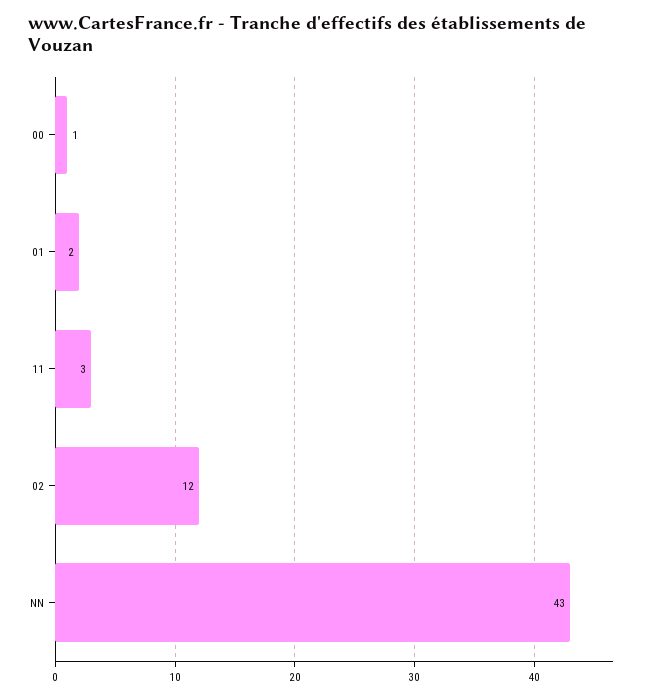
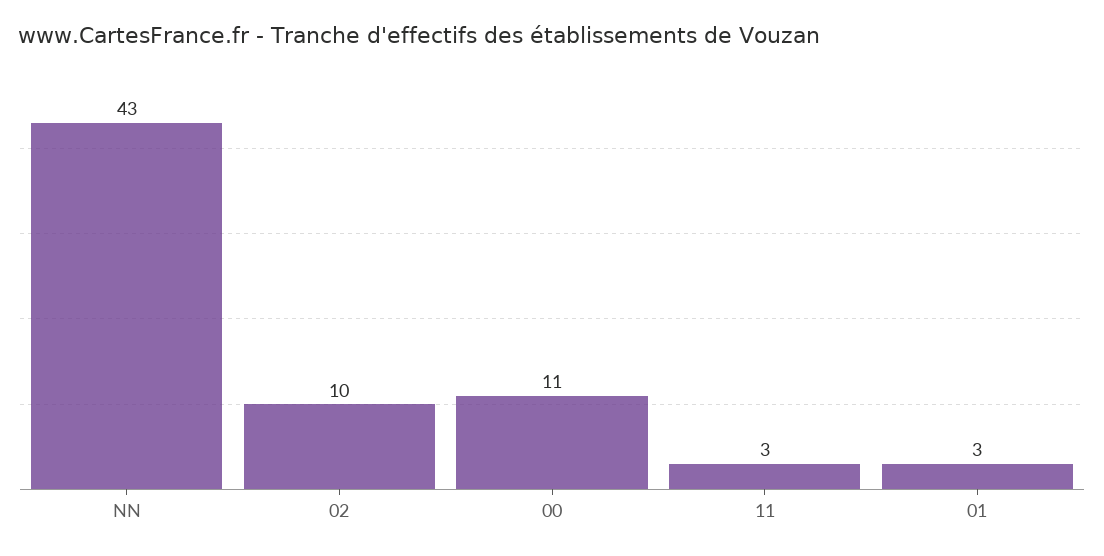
00: 1 -> 11
01: 2 -> 3
02: 12 -> 10

